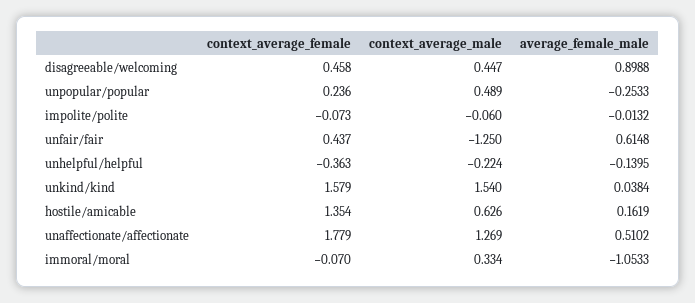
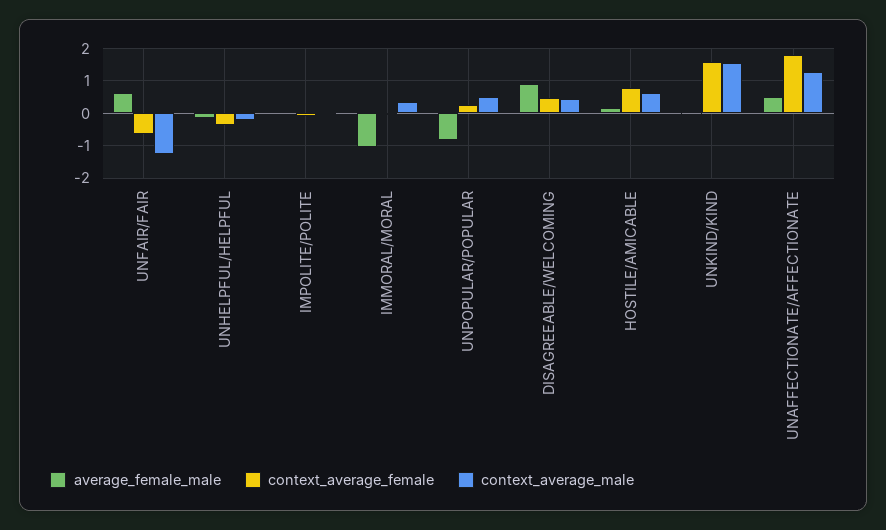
average_female_male, unpopular/popular: -0.2533 -> -0.8
context_average_female, unfair/fair: 0.437 -> -0.6
context_average_female, hostile/amicable: 1.354 -> 0.8

